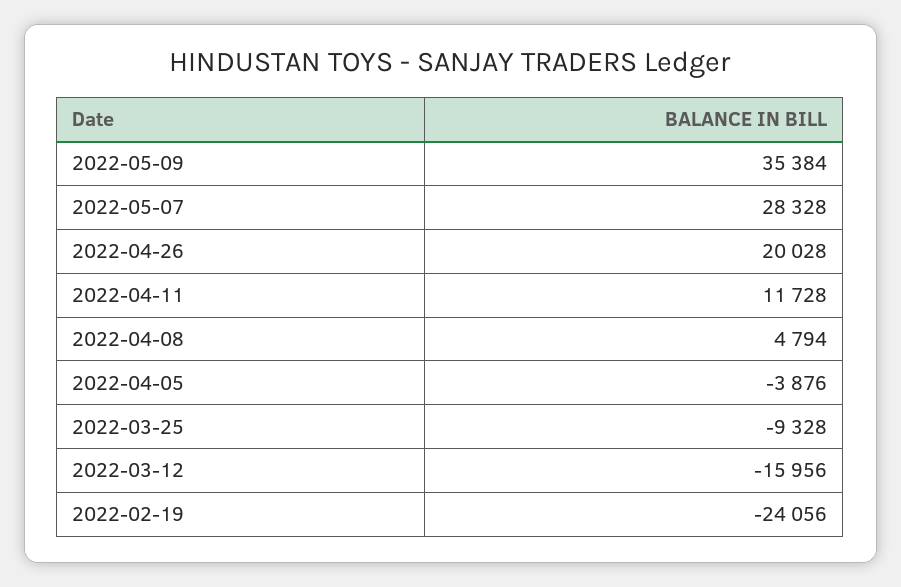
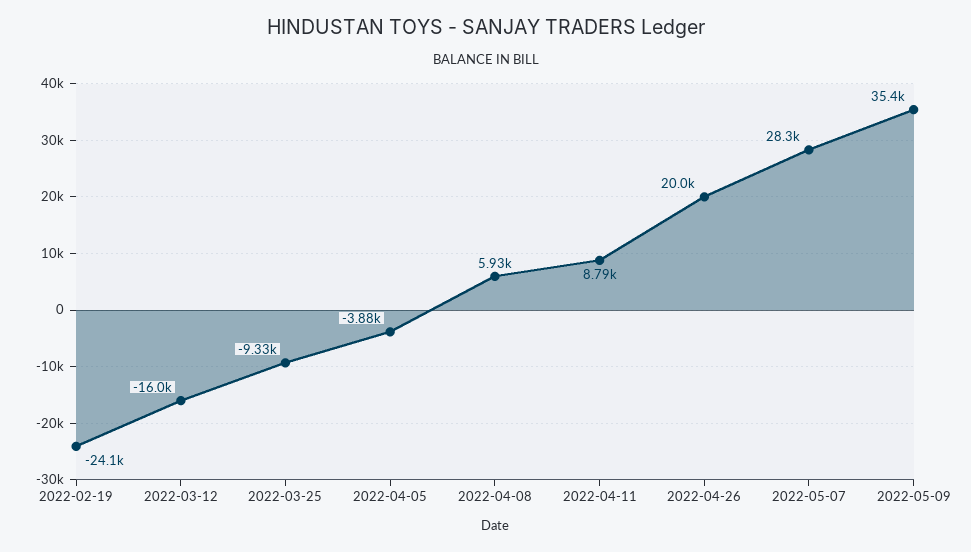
2022-04-11: 11728 -> 8790
2022-04-08: 4794 -> 5930

